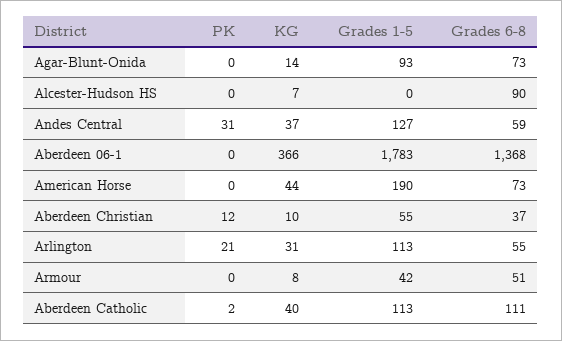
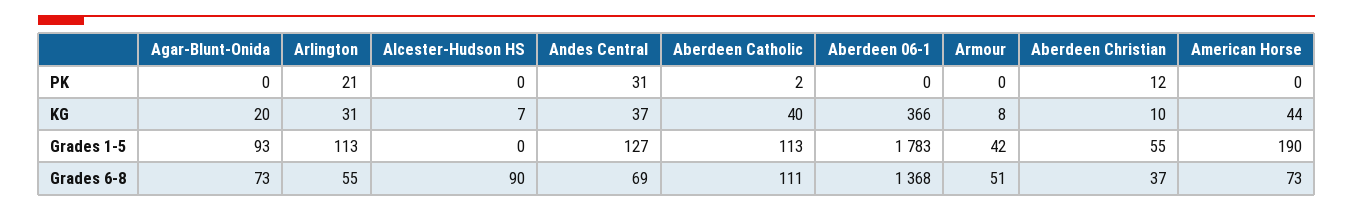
KG, Agar-Blunt-Onida: 14 -> 20
Grades 6-8, Andes Central: 59 -> 69

